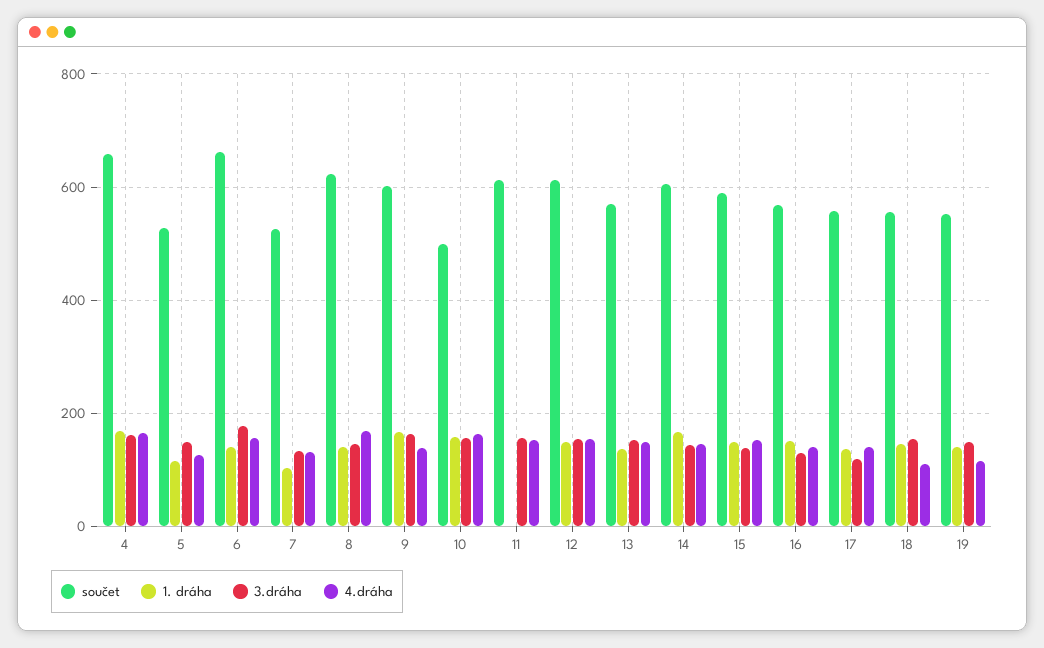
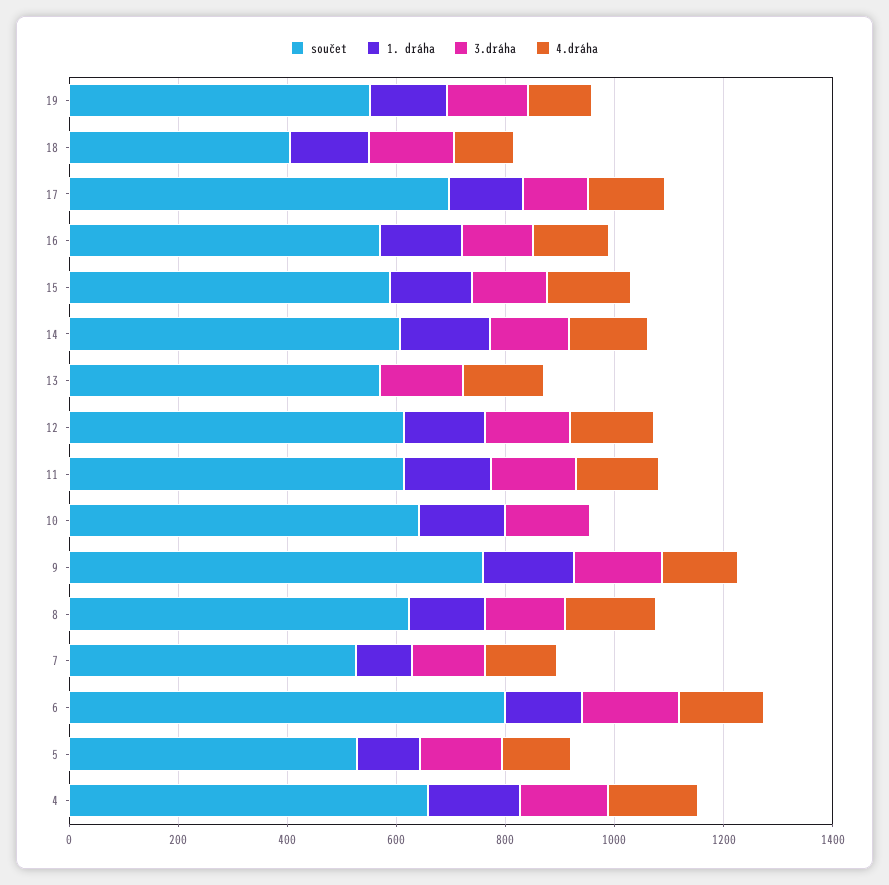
součet, 6: 660 -> 800
součet, 9: 600 -> 750
součet, 10: 500 -> 650
4.dráha, 10: 160 -> 0
1. dráha, 11: 0 -> 150
1. dráha, 13: 140 -> 0
součet, 17: 560 -> 700
součet, 18: 560 -> 400

